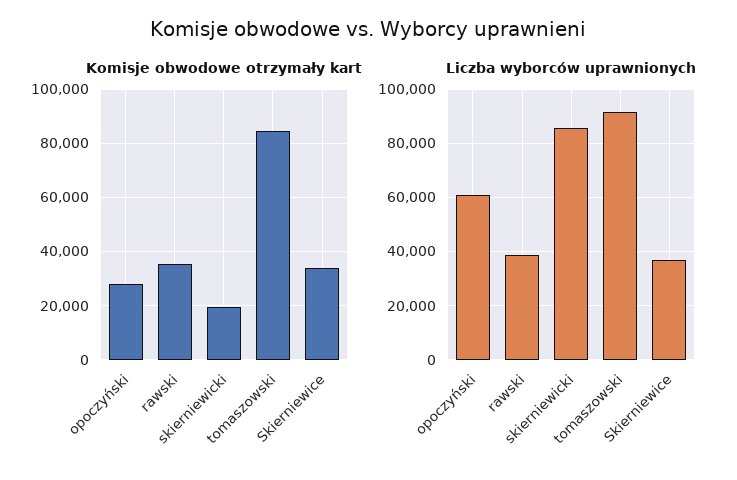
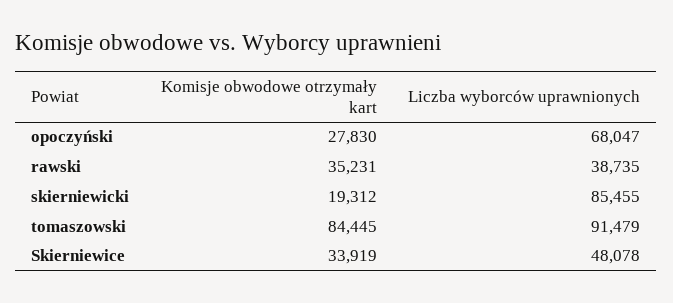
Liczba wyborców uprawnionych, opoczyński: 60000 -> 68047
Liczba wyborców uprawnionych, Skierniewice: 37500 -> 48078

